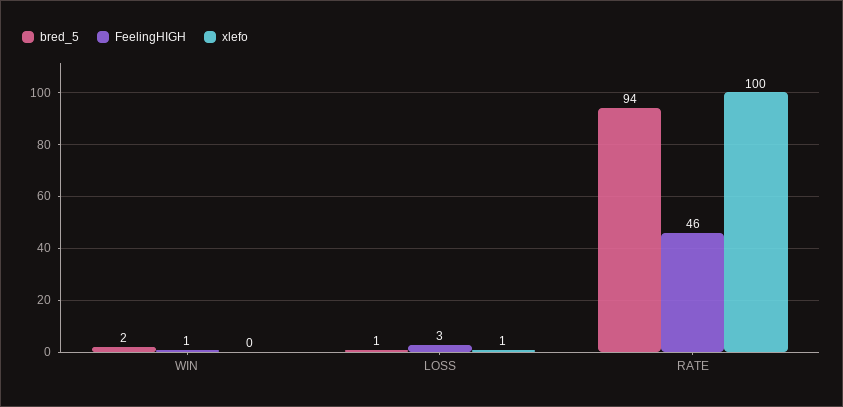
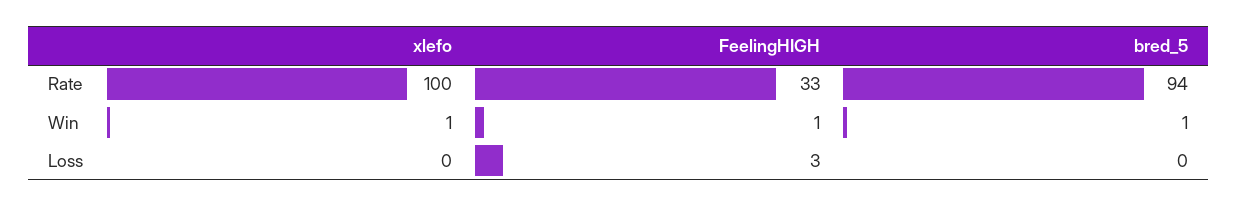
bred_5, WIN: 2 -> 1
xlefo, WIN: 0 -> 1
bred_5, LOSS: 1 -> 0
xlefo, LOSS: 1 -> 0
FeelingHIGH, RATE: 46 -> 33

